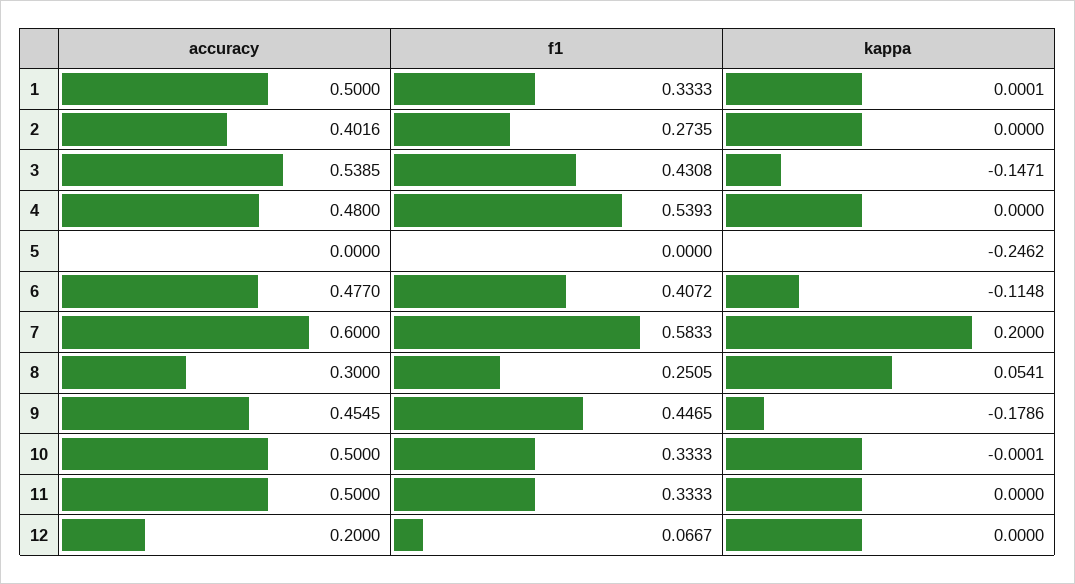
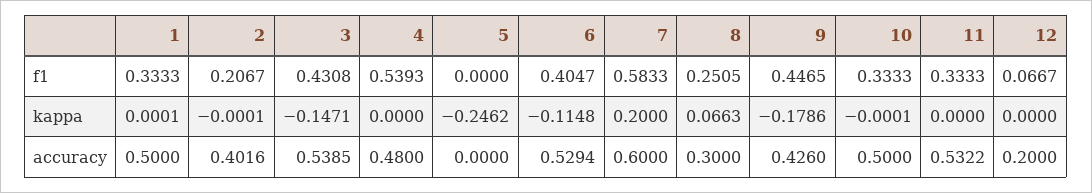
f1, 2: 0.2735 -> 0.2067
kappa, 2: 0 -> -0.0001
accuracy, 6: 0.477 -> 0.5294
f1, 6: 0.4072 -> 0.4047
kappa, 8: 0.0541 -> 0.0663
accuracy, 9: 0.4545 -> 0.426
accuracy, 11: 0.5 -> 0.5322

